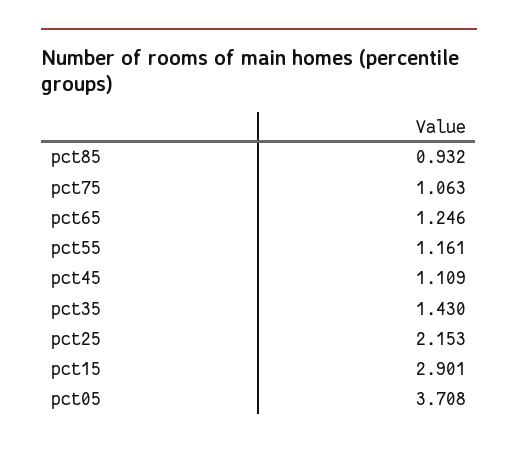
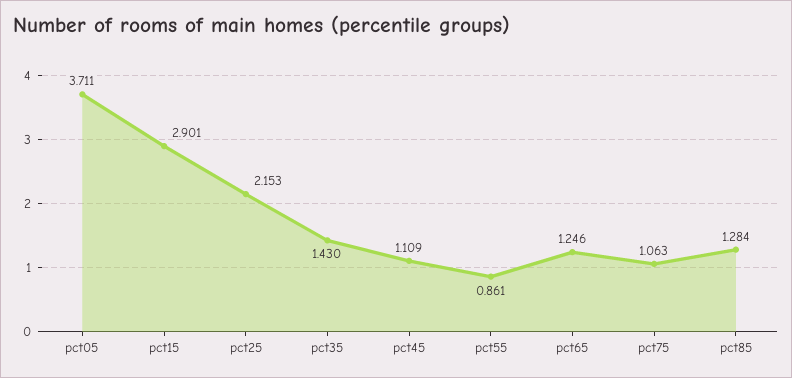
pct85: 0.932 -> 1.284
pct55: 1.161 -> 0.861
pct05: 3.708 -> 3.711

